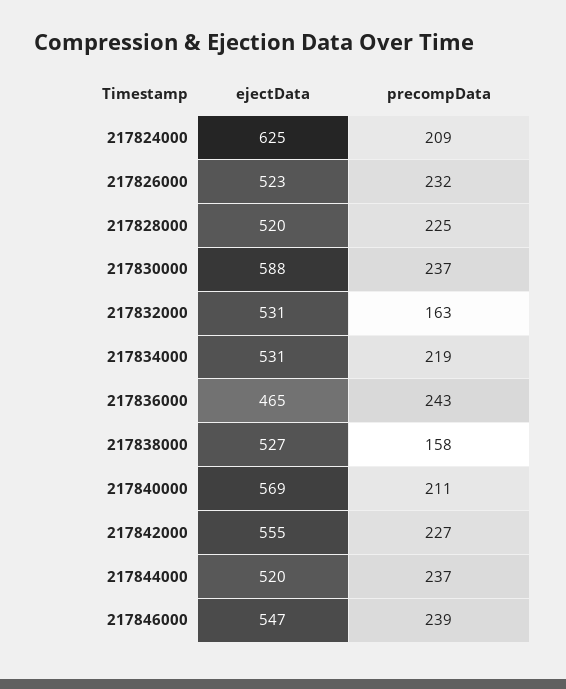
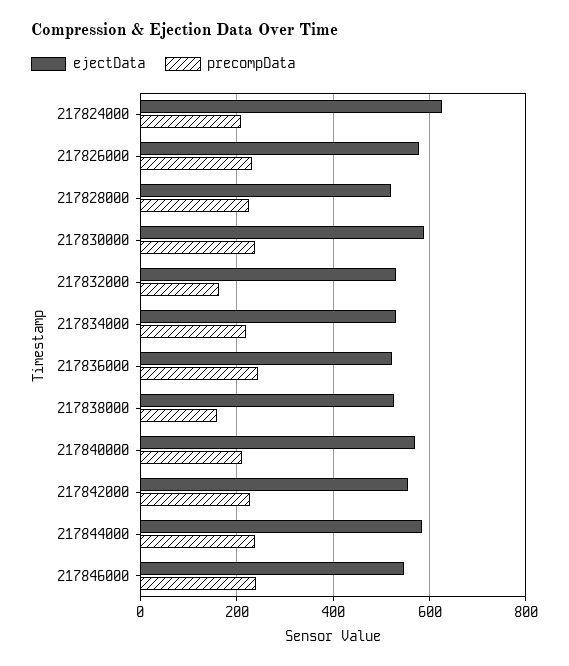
ejectData, 217826000: 523 -> 580
ejectData, 217836000: 465 -> 520
ejectData, 217844000: 520 -> 580

